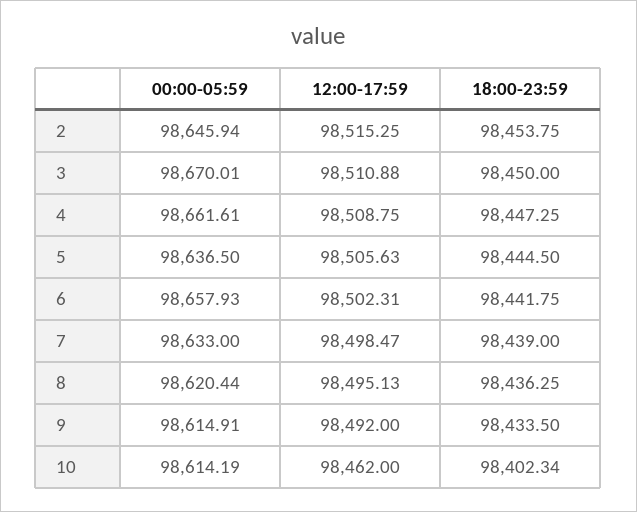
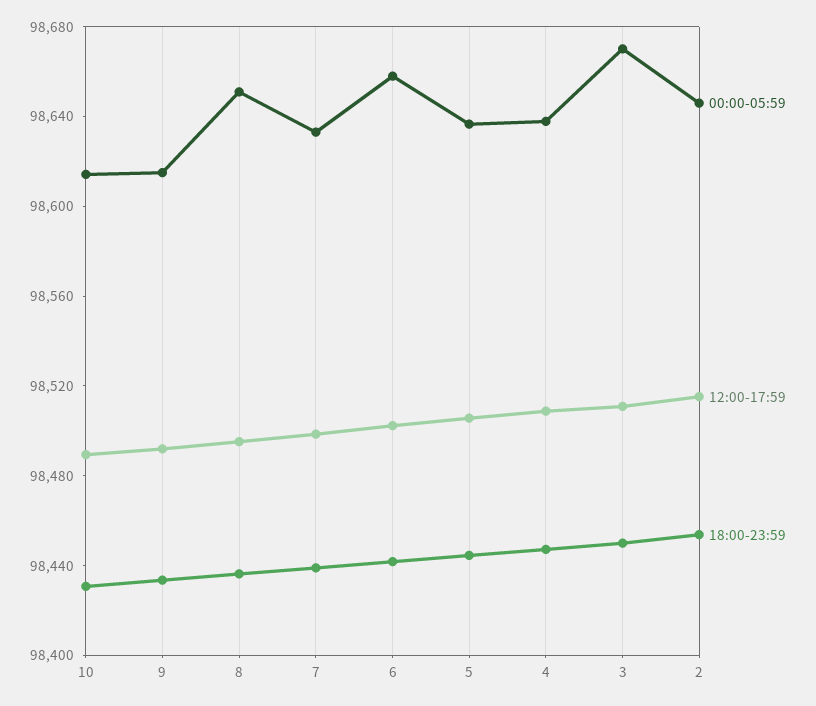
00:00-05:59, 4: 98661.61 -> 98640
00:00-05:59, 8: 98620.44 -> 98650
12:00-17:59, 10: 98462 -> 98490
18:00-23:59, 10: 98402.34 -> 98430

